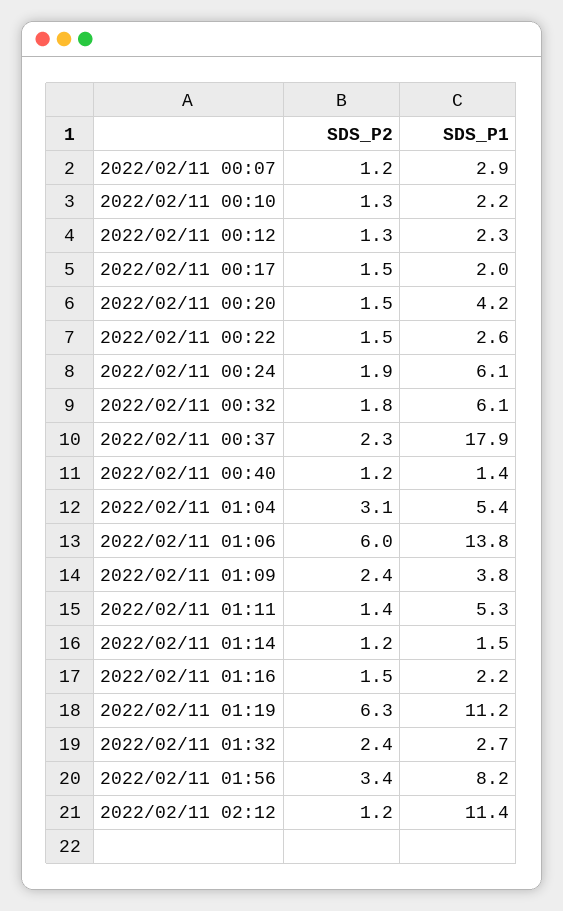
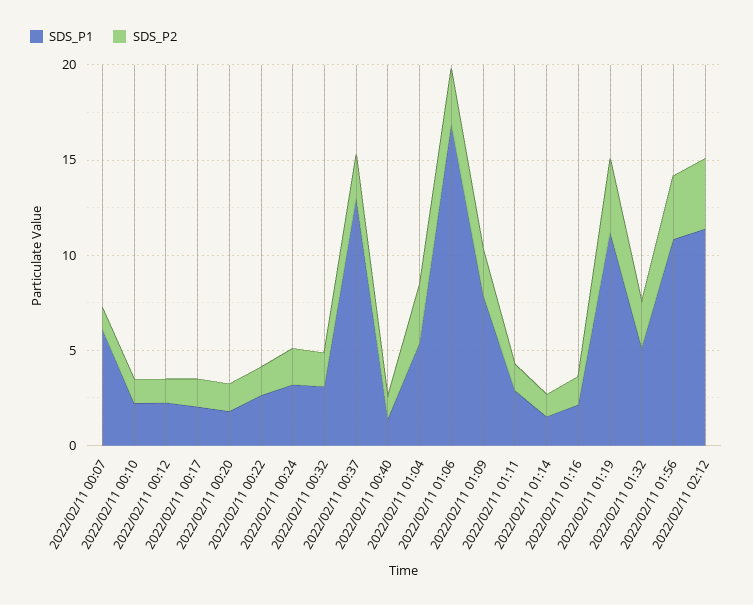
SDS_P1, 2022/02/11 00:07: 2.9 -> 6
SDS_P1, 2022/02/11 00:20: 4.2 -> 2
SDS_P1, 2022/02/11 00:24: 6.1 -> 3
SDS_P1, 2022/02/11 00:32: 6.1 -> 3
SDS_P1, 2022/02/11 00:37: 17.9 -> 13
SDS_P2, 2022/02/11 01:06: 6 -> 3
SDS_P1, 2022/02/11 01:06: 13.8 -> 17
SDS_P1, 2022/02/11 01:09: 3.8 -> 8
SDS_P1, 2022/02/11 01:11: 5.3 -> 3
SDS_P2, 2022/02/11 01:19: 6.3 -> 4
SDS_P1, 2022/02/11 01:32: 2.7 -> 5
SDS_P1, 2022/02/11 01:56: 8.2 -> 11
SDS_P2, 2022/02/11 02:12: 1.2 -> 4

